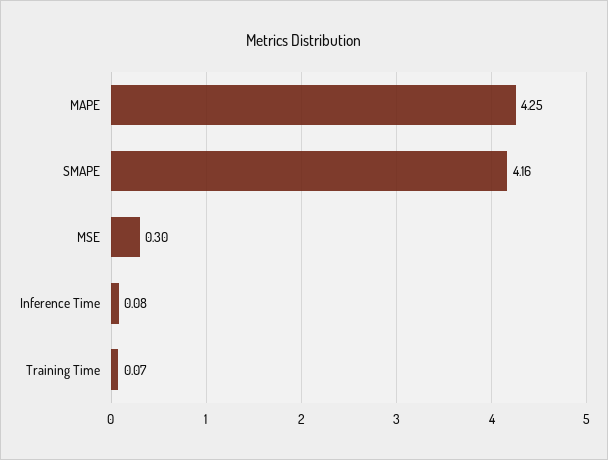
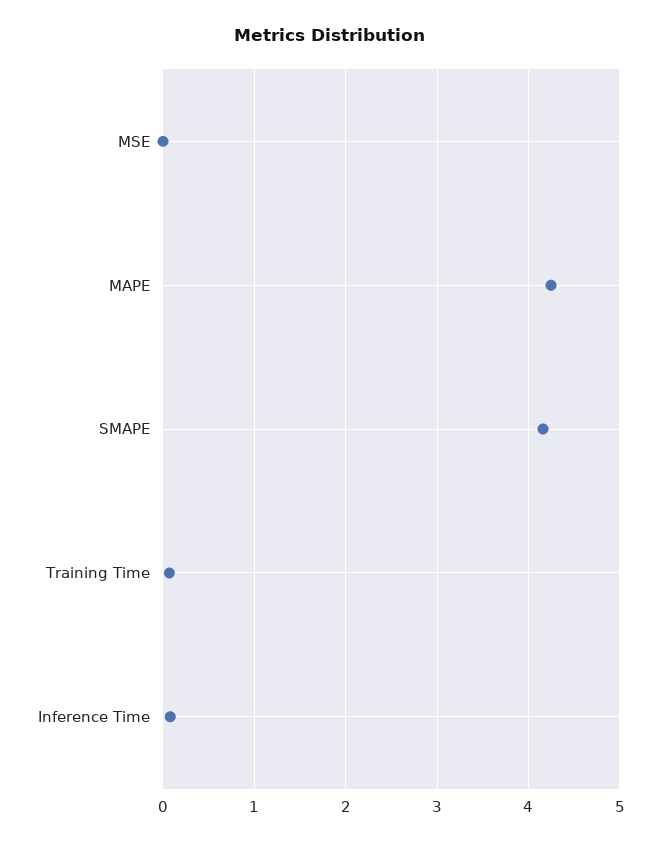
MSE: 0.3 -> 0

